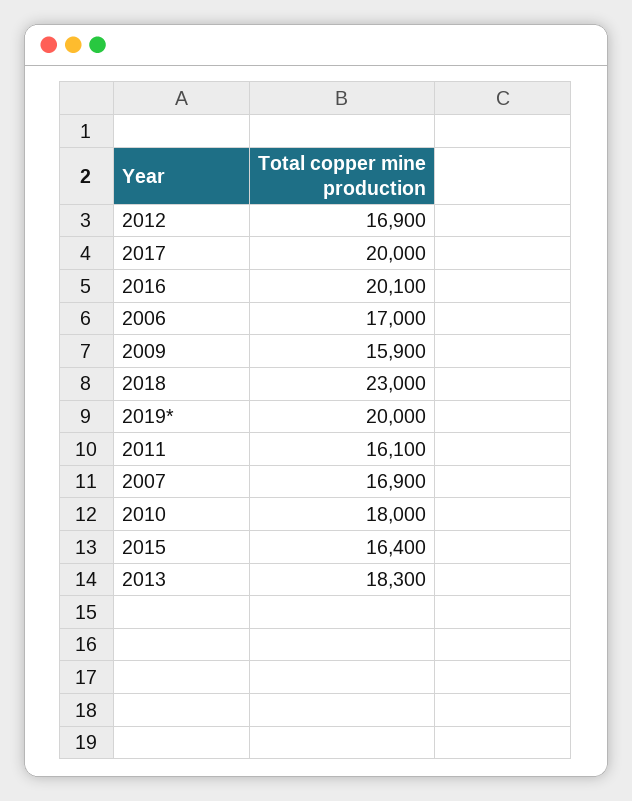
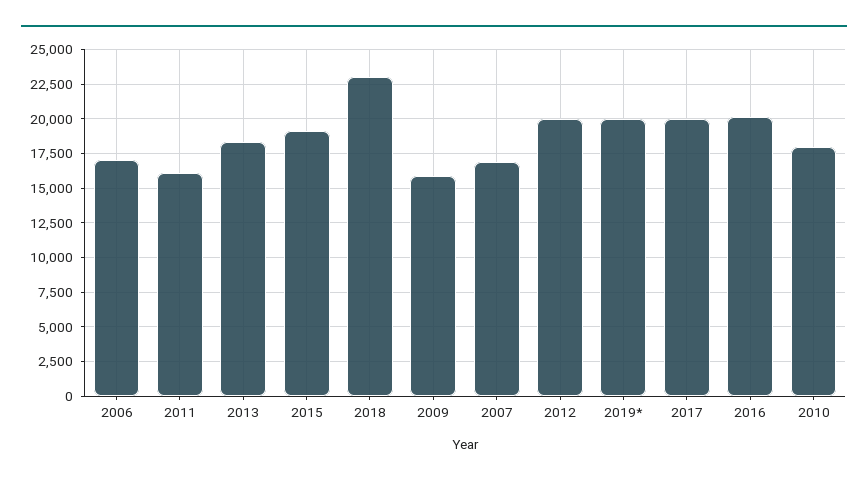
2012: 16900 -> 20000
2015: 16400 -> 19000

